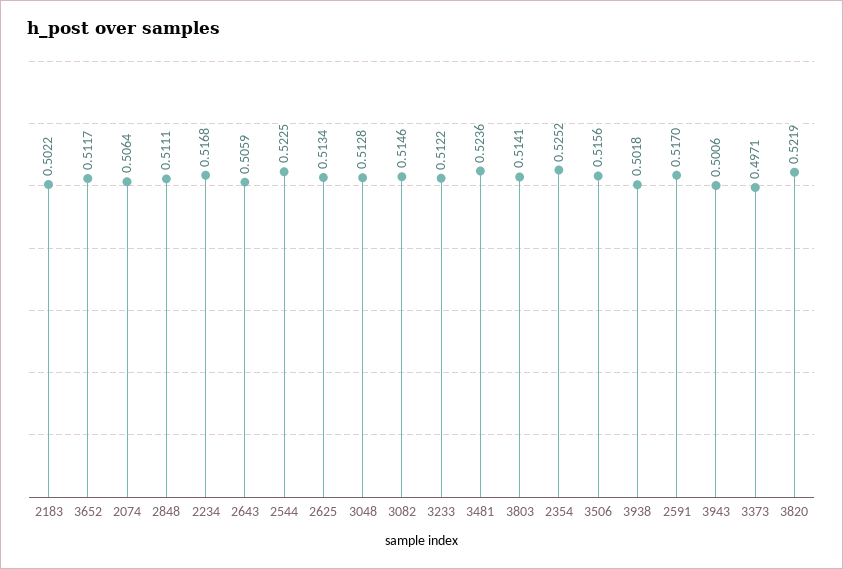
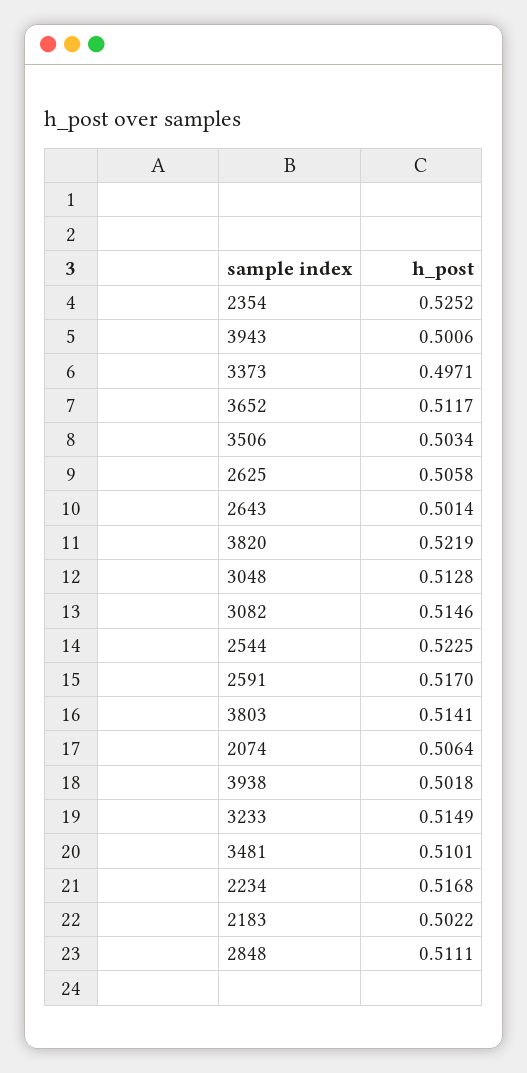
2643: 0.5059 -> 0.5014
2625: 0.5134 -> 0.5058
3233: 0.5122 -> 0.5149
3481: 0.5236 -> 0.5101
3506: 0.5156 -> 0.5034

